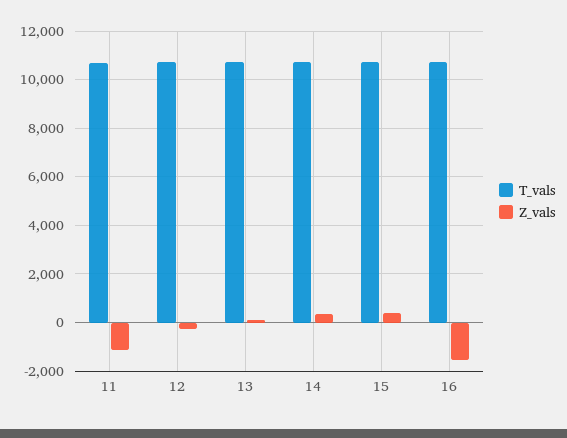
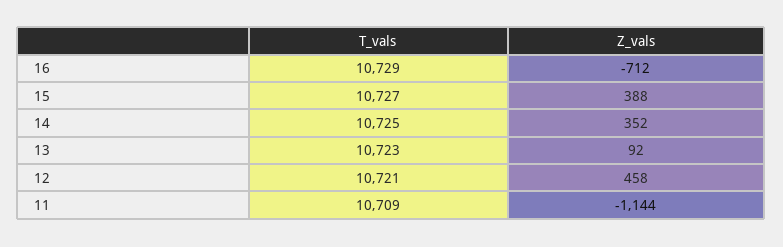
Z_vals, 12: -250 -> 458
Z_vals, 16: -1500 -> -712

